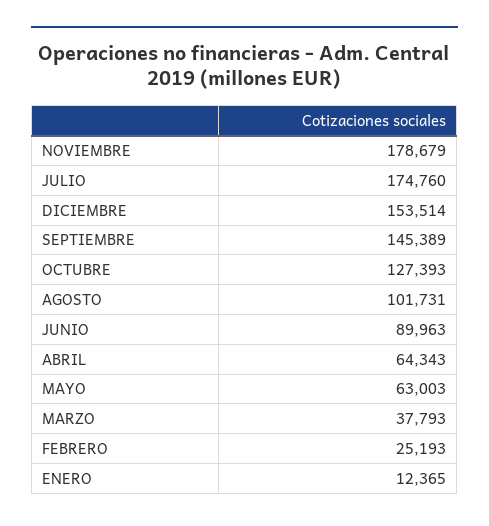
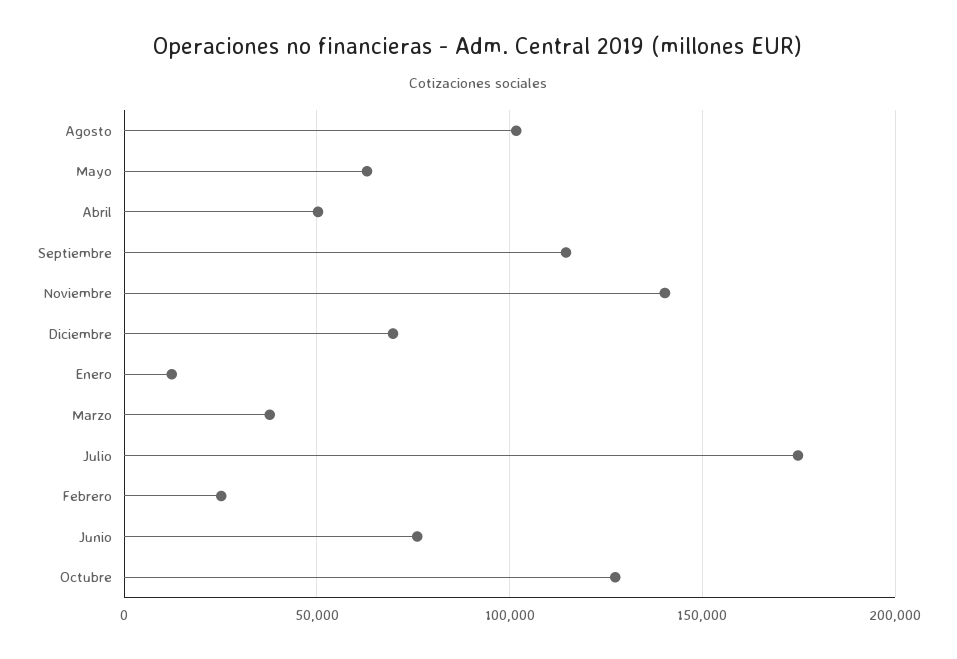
NOVIEMBRE: 178679 -> 140000
DICIEMBRE: 153514 -> 70000
SEPTIEMBRE: 145389 -> 115000
JUNIO: 89963 -> 75000
ABRIL: 64343 -> 50000

